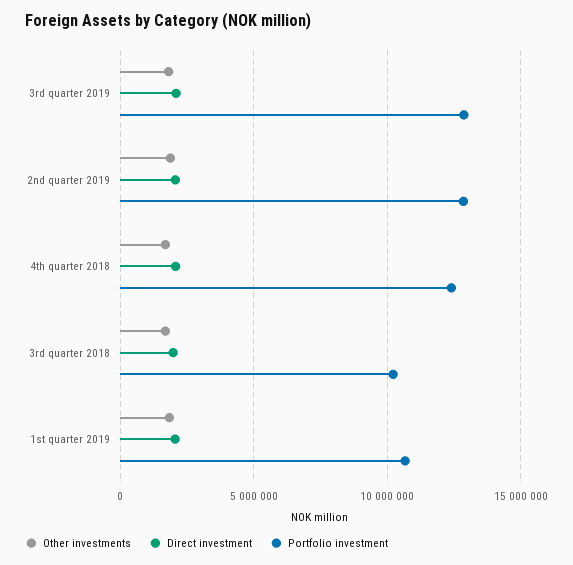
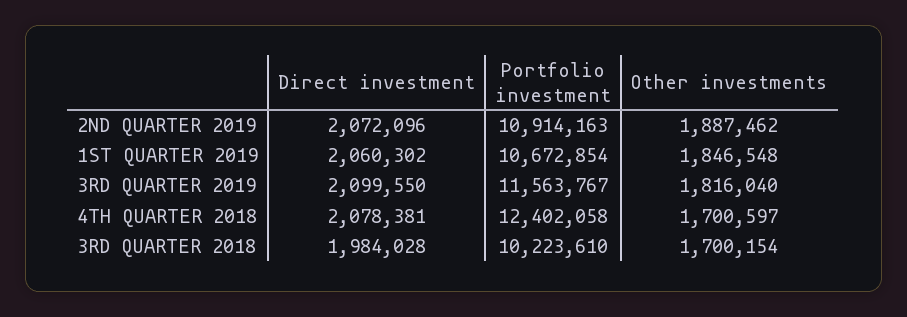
Portfolio investment, 3rd quarter 2019: 13000000 -> 11563767
Portfolio investment, 2nd quarter 2019: 13000000 -> 10914163

